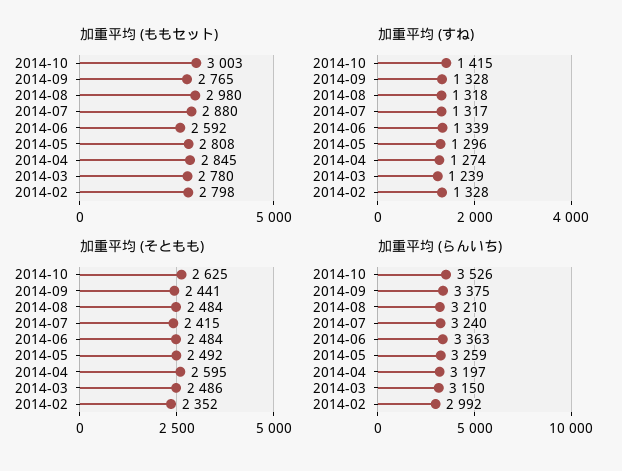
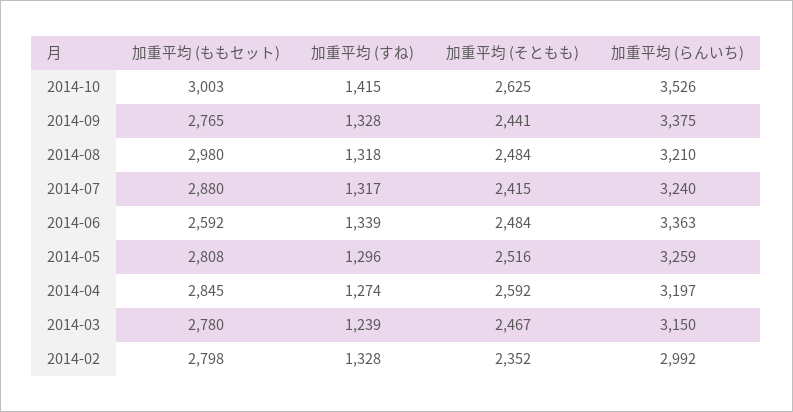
加重平均 (そともも), 2014-05: 2492 -> 2516
加重平均 (そともも), 2014-04: 2595 -> 2592
加重平均 (そともも), 2014-03: 2486 -> 2467

